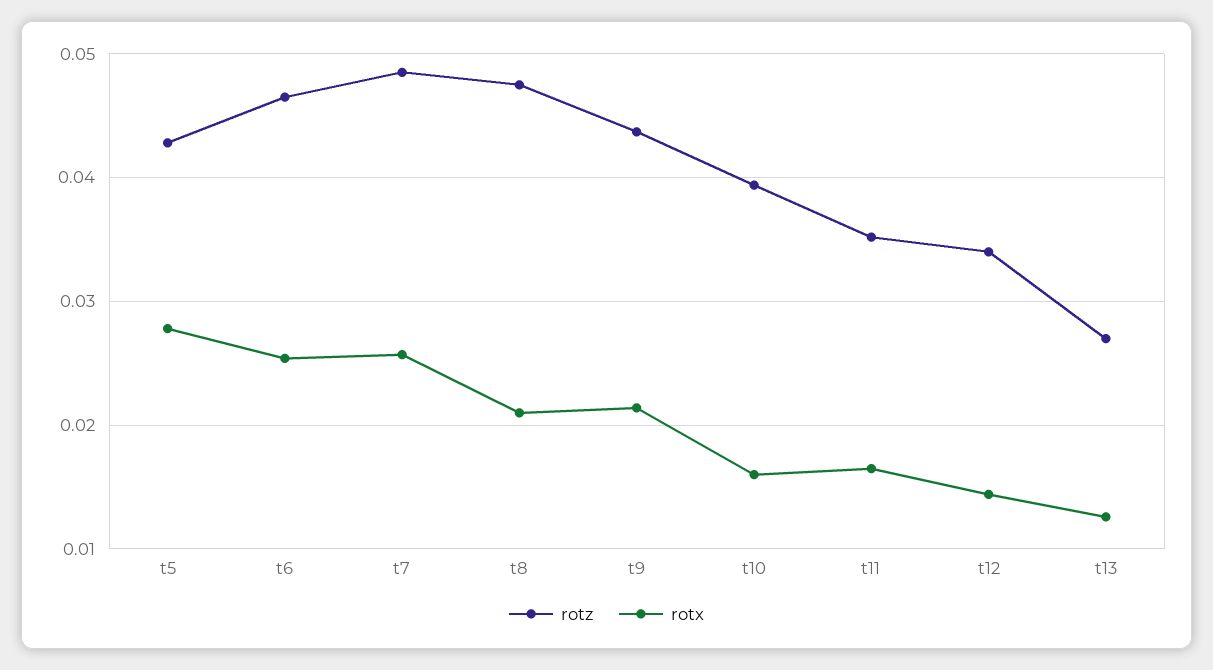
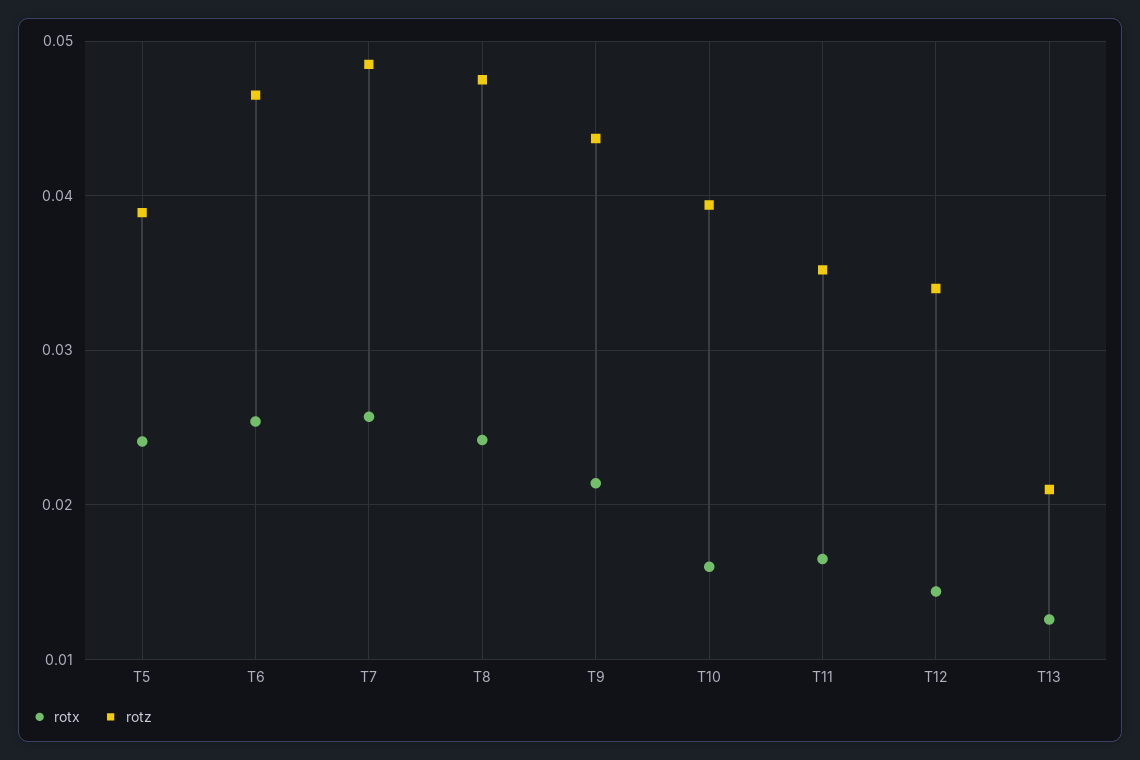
rotz, t5: 0.043 -> 0.039
rotx, t5: 0.028 -> 0.024
rotx, t8: 0.021 -> 0.024
rotz, t13: 0.027 -> 0.021

